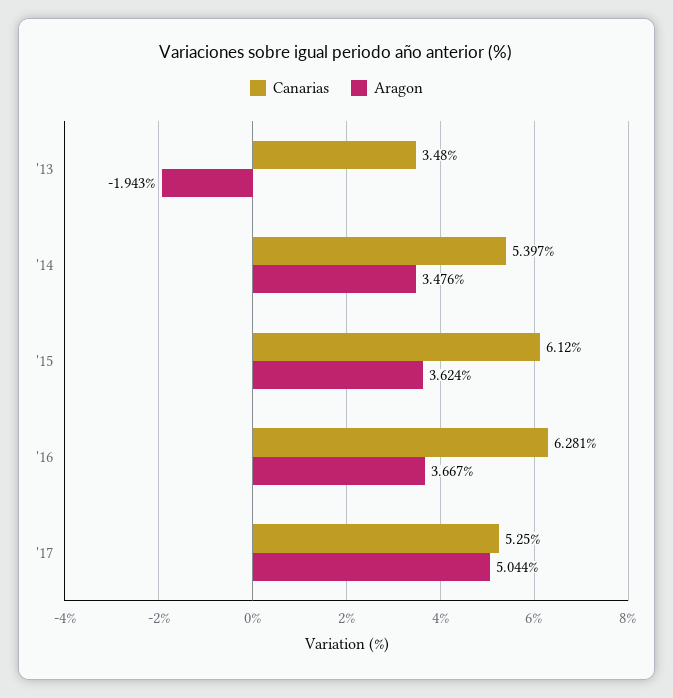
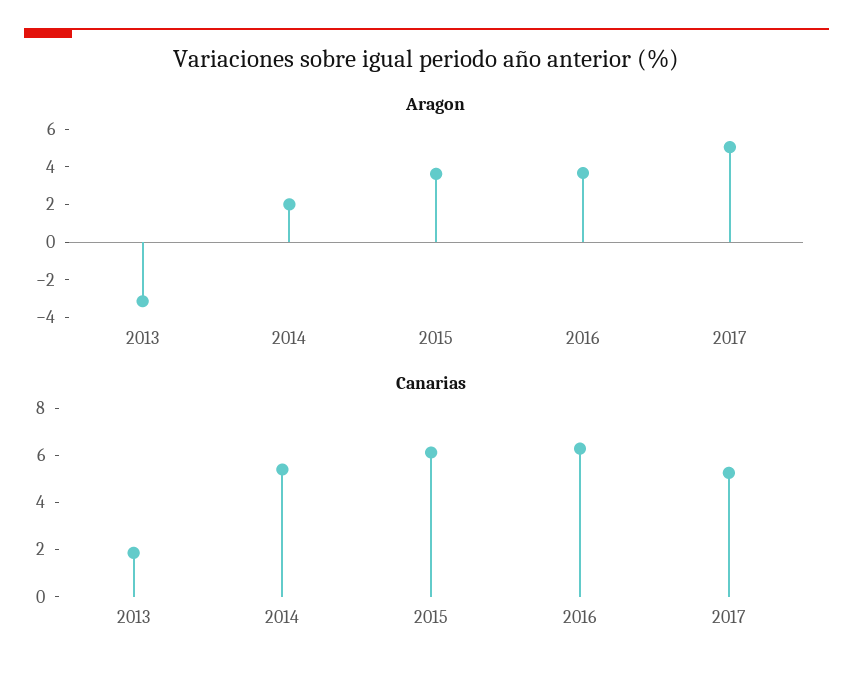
Canarias, '13: 3.48 -> 2
Aragon, '13: -1.943 -> -3
Aragon, '14: 3.476 -> 2

